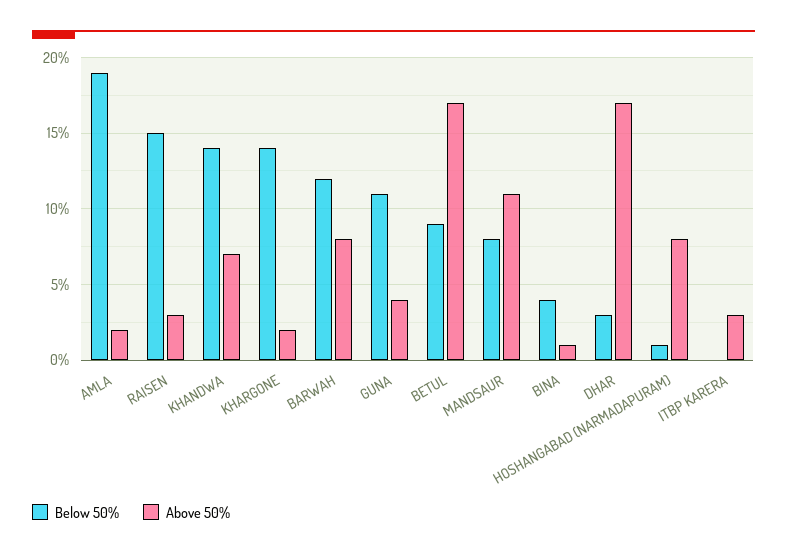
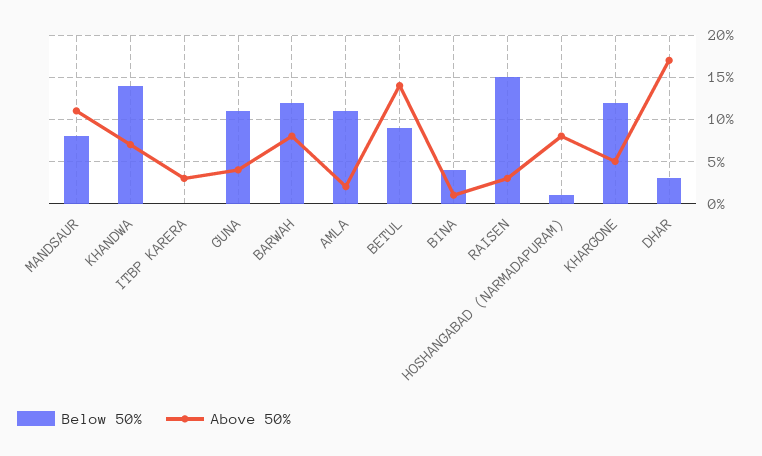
Below 50%, AMLA: 19 -> 11
Below 50%, KHARGONE: 14 -> 12
Above 50%, KHARGONE: 2 -> 5
Above 50%, BETUL: 17 -> 14

